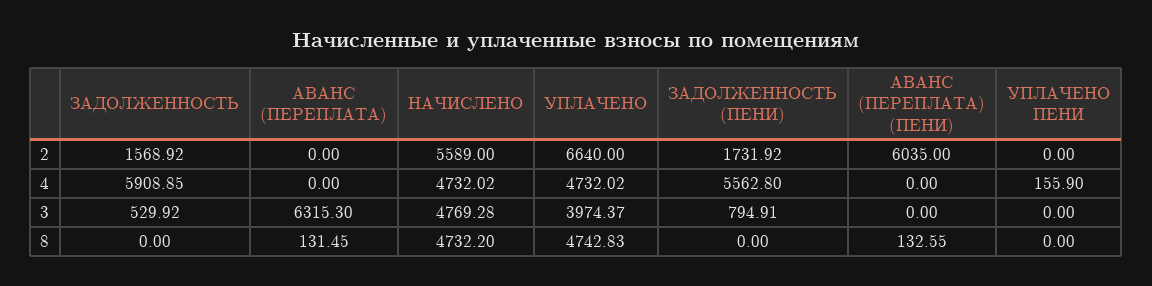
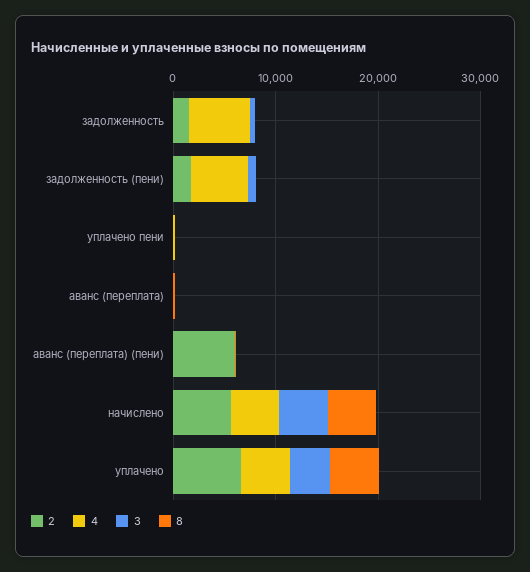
3, АВАНС (ПЕРЕПЛАТА): 6315.3 -> 0

